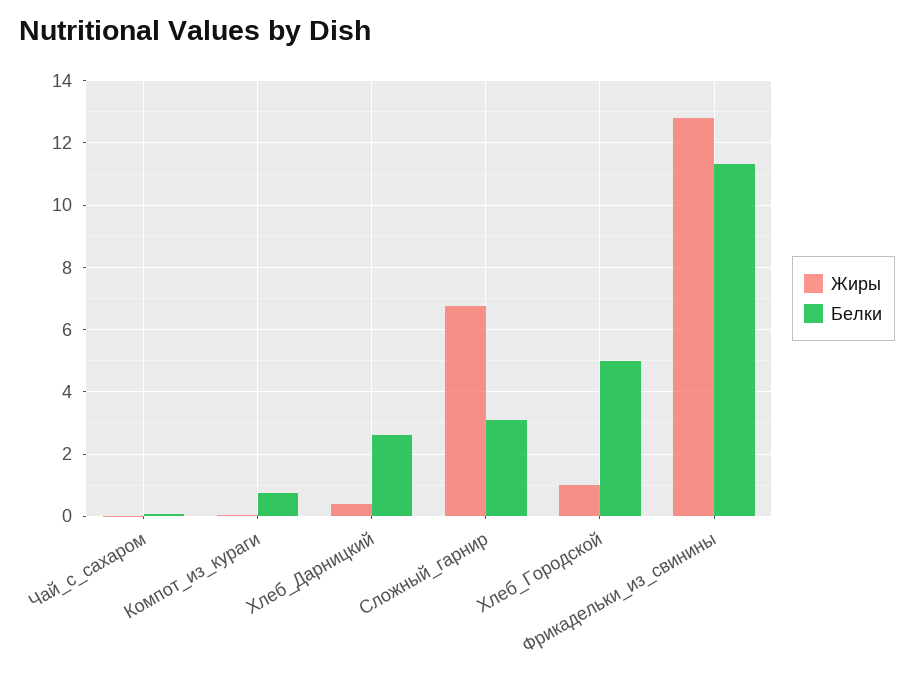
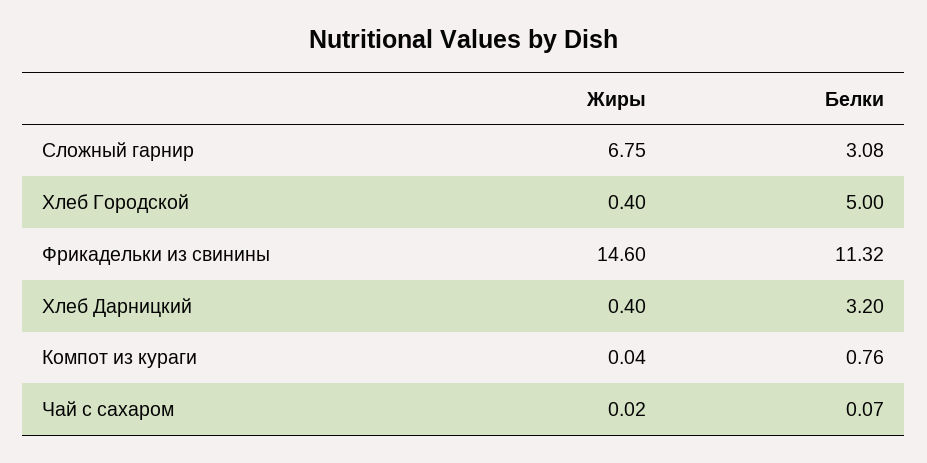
Белки, Хлеб_Дарницкий: 2.6 -> 3.2
Жиры, Хлеб_Городской: 1 -> 0.4
Жиры, Фрикадельки_из_свинины: 12.8 -> 14.6

